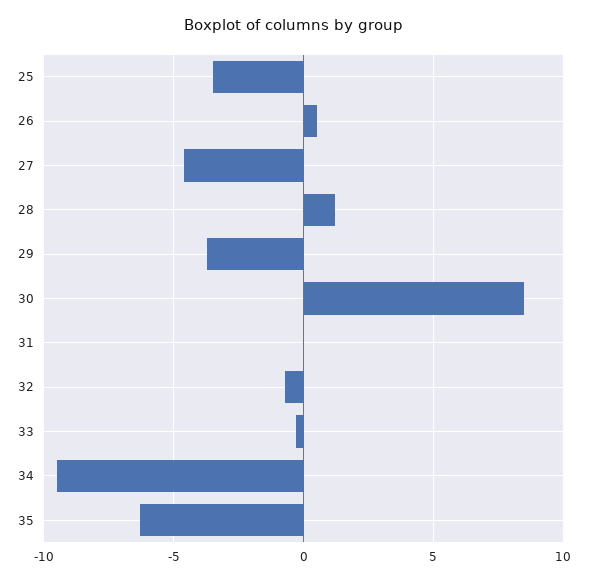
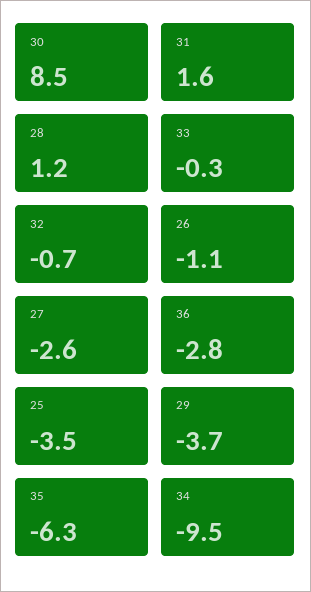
26: 0.5 -> -1.1
27: -4.5 -> -2.6
31: 0 -> 1.6
36: none -> -2.8

